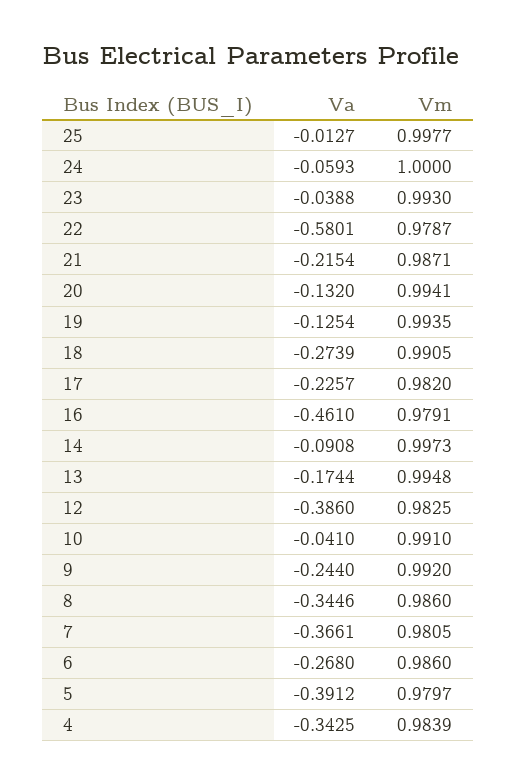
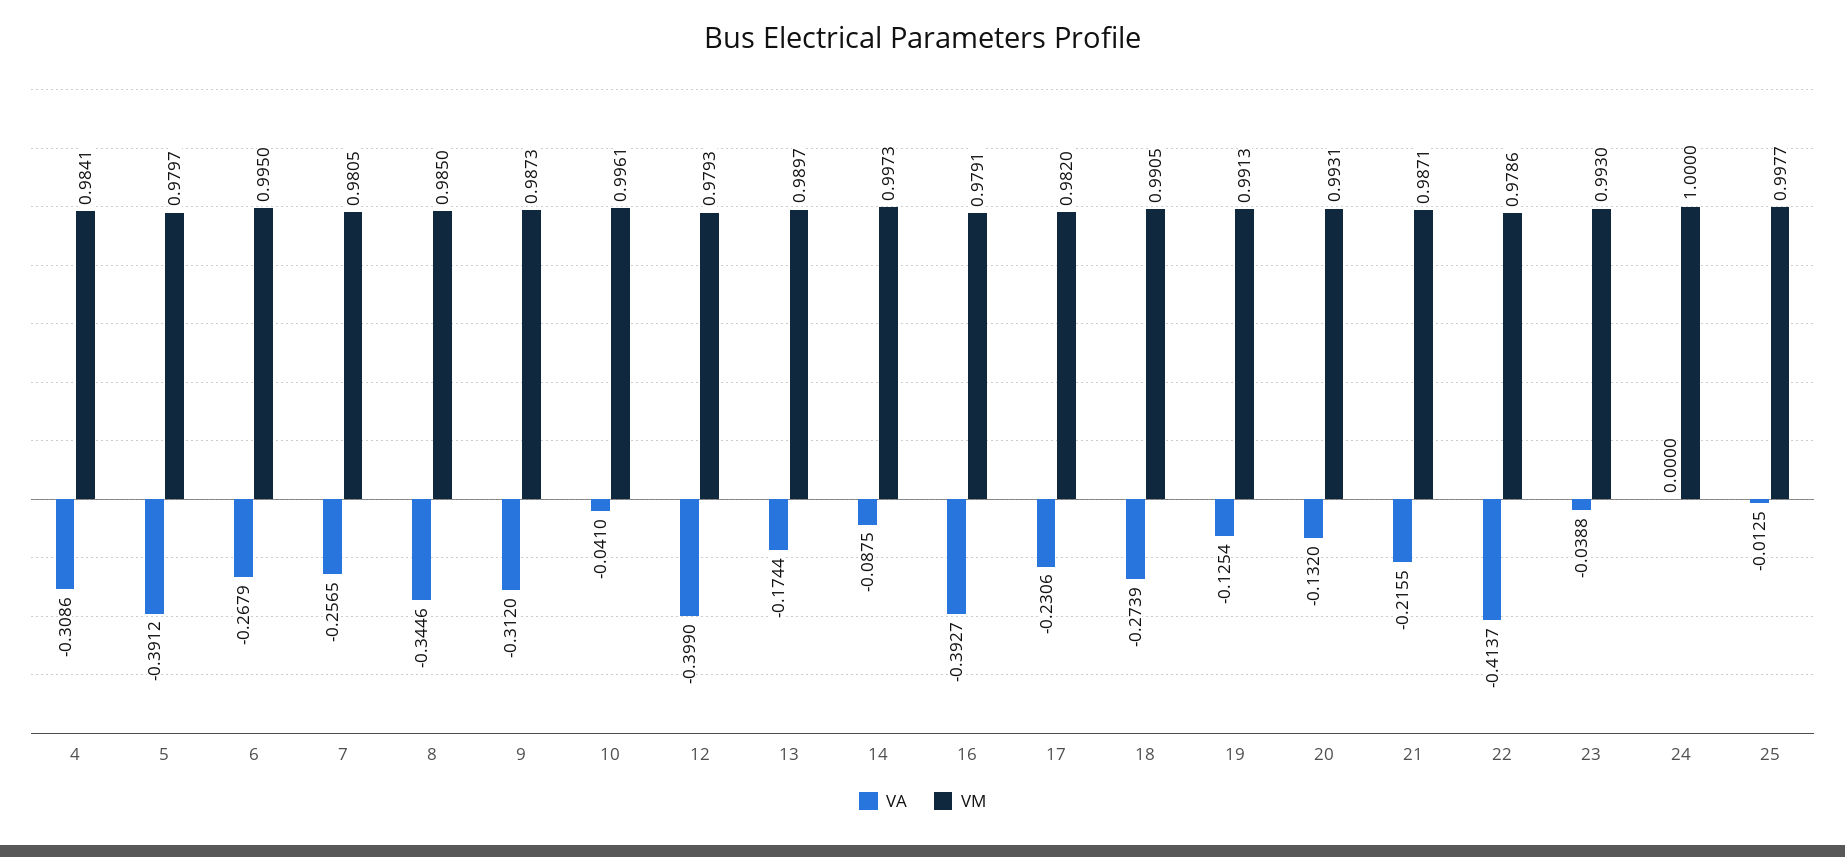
Va, 25: -0.0127 -> -0.0125
Va, 24: -0.0593 -> 0
Va, 22: -0.5801 -> -0.4137
Vm, 22: 0.9787 -> 0.9786
Va, 21: -0.2154 -> -0.2155
Vm, 20: 0.9941 -> 0.9931
Vm, 19: 0.9935 -> 0.9913
Va, 17: -0.2257 -> -0.2306
Va, 16: -0.461 -> -0.3927
Va, 14: -0.0908 -> -0.0875
Vm, 13: 0.9948 -> 0.9897
Va, 12: -0.386 -> -0.399
Vm, 12: 0.9825 -> 0.9793
Vm, 10: 0.991 -> 0.9961
Va, 9: -0.244 -> -0.312
Vm, 9: 0.992 -> 0.9873
Vm, 8: 0.986 -> 0.985
Va, 7: -0.3661 -> -0.2565
Va, 6: -0.268 -> -0.2679
Vm, 6: 0.986 -> 0.995
Va, 4: -0.3425 -> -0.3086
Vm, 4: 0.9839 -> 0.9841

